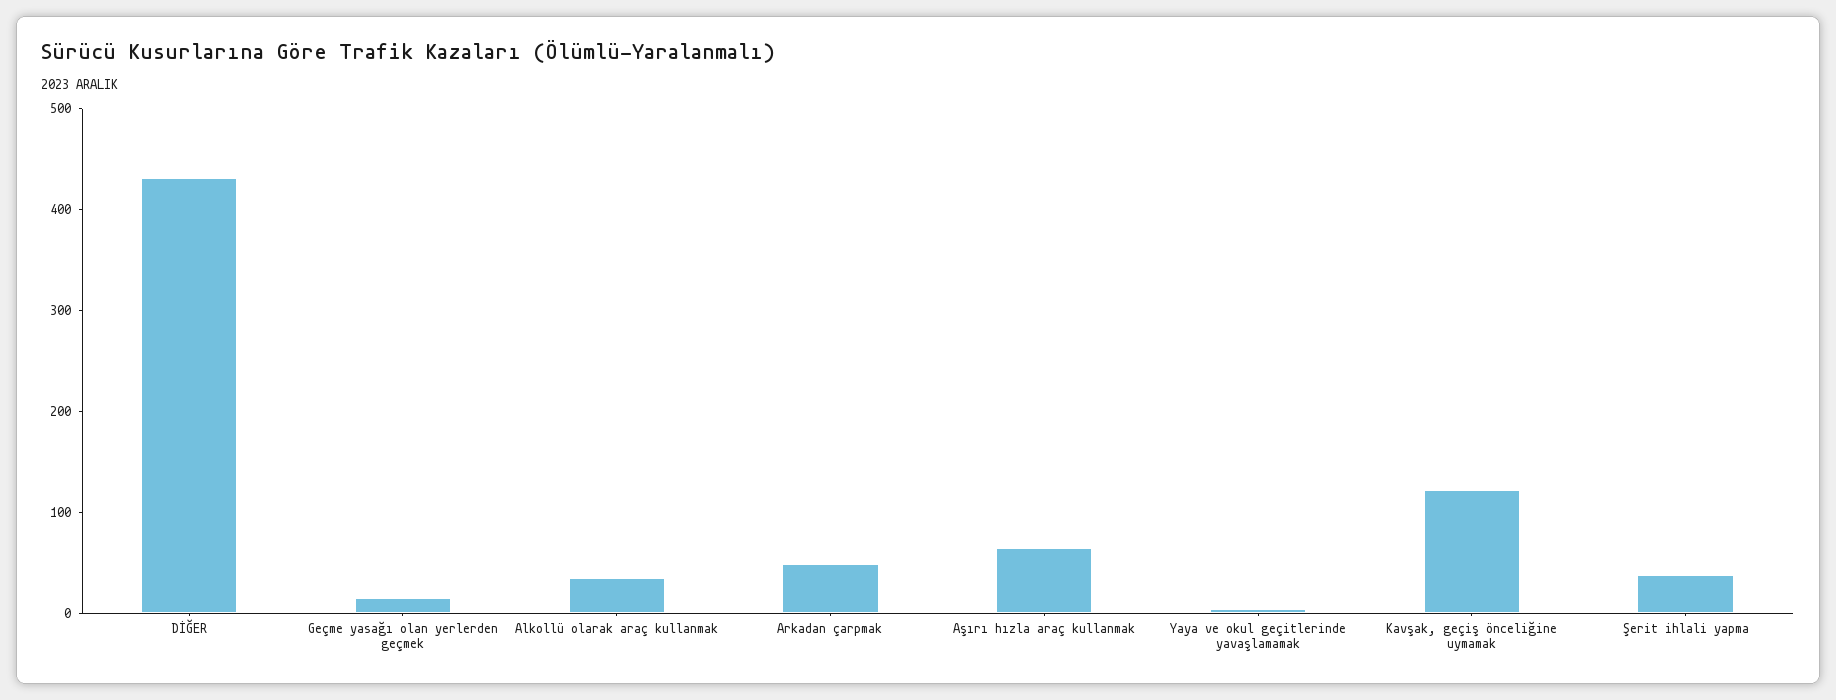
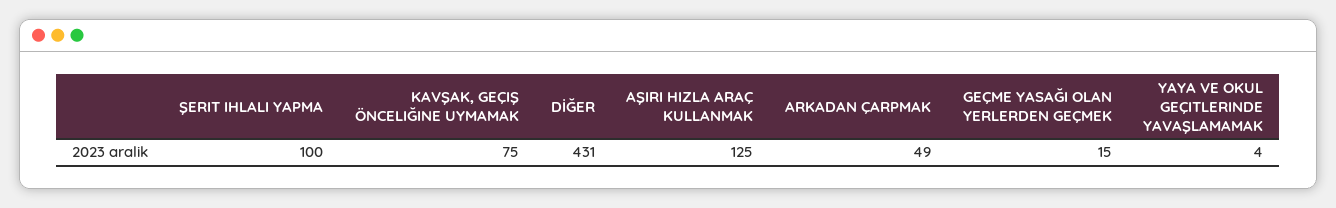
Alkollü olarak araç kullanmak: 40 -> none
Aşırı hızla araç kullanmak: 60 -> 125
Kavşak, geçiş önceliğine uymamak: 120 -> 75
Şerit ihlali yapma: 40 -> 100

